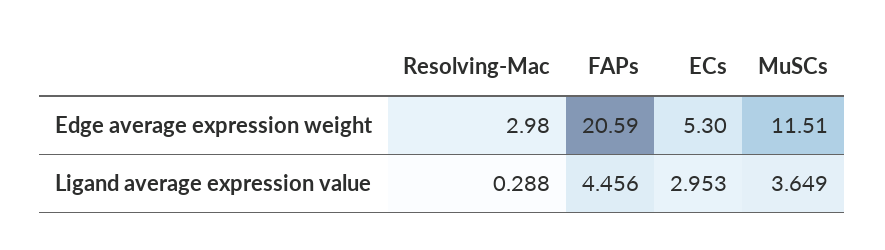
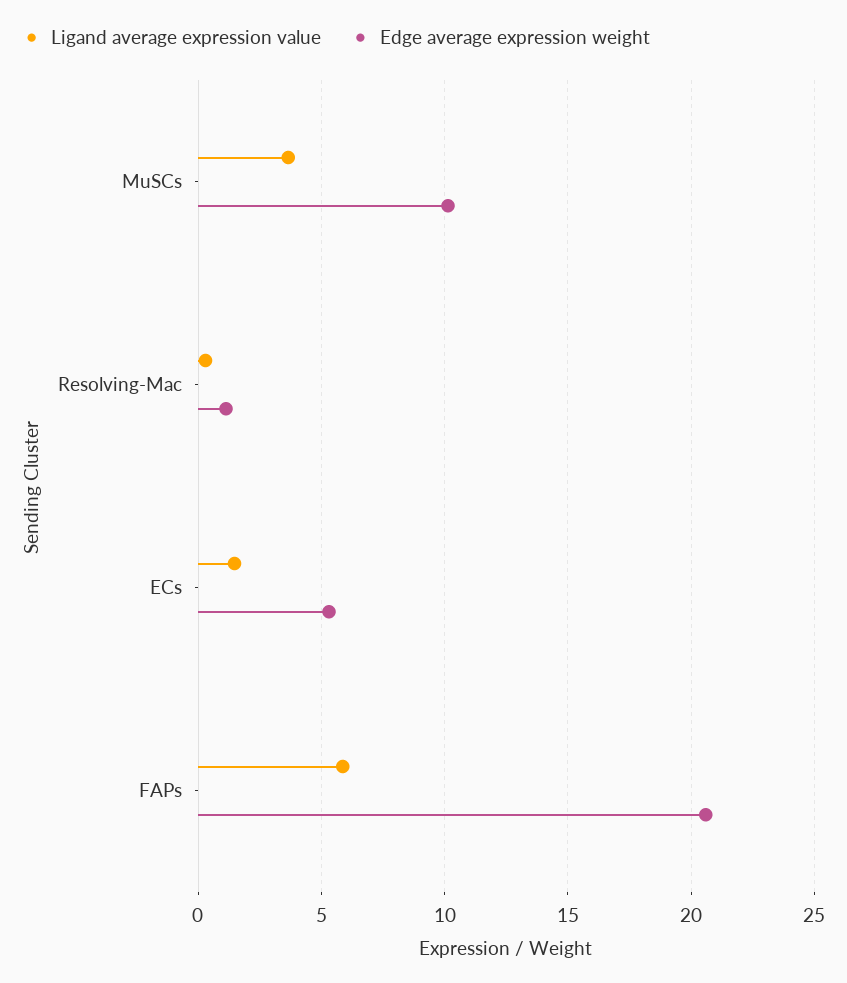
Edge average expression weight, Resolving-Mac: 2.98 -> 1
Edge average expression weight, MuSCs: 11.51 -> 10
Ligand average expression value, FAPs: 4.456 -> 6
Ligand average expression value, ECs: 2.953 -> 1.5

